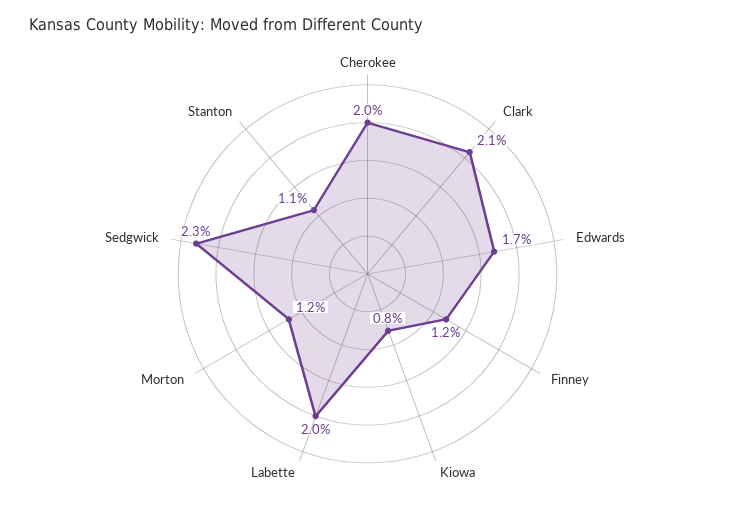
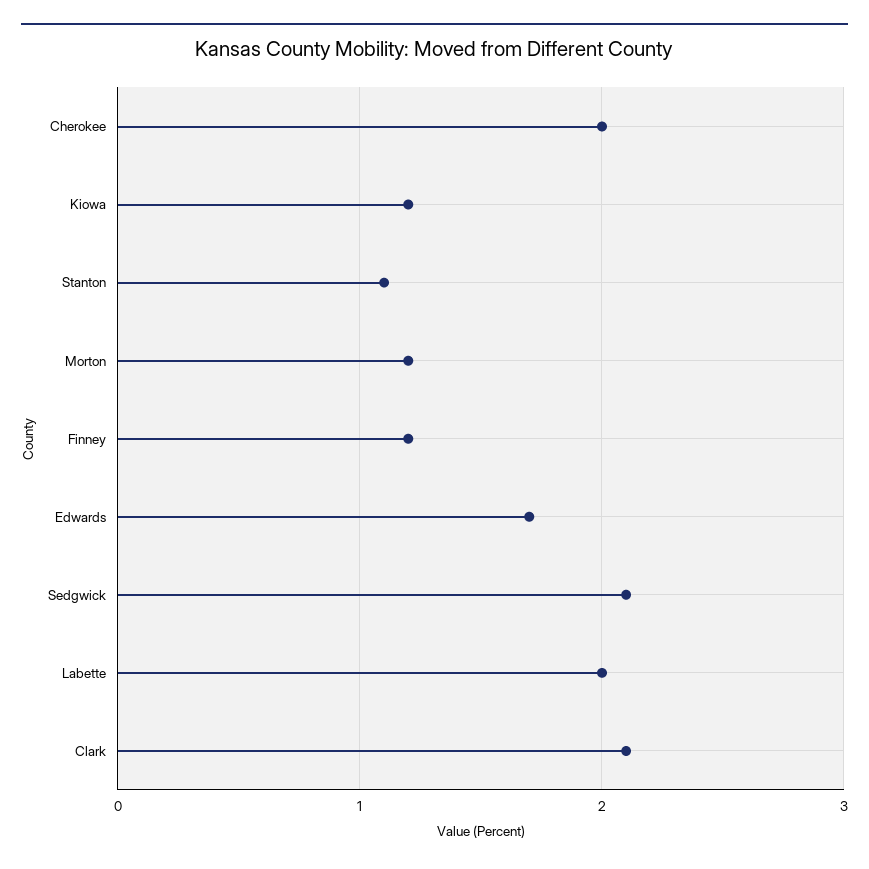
Kiowa: 0.8 -> 1.2
Sedgwick: 2.3 -> 2.1

